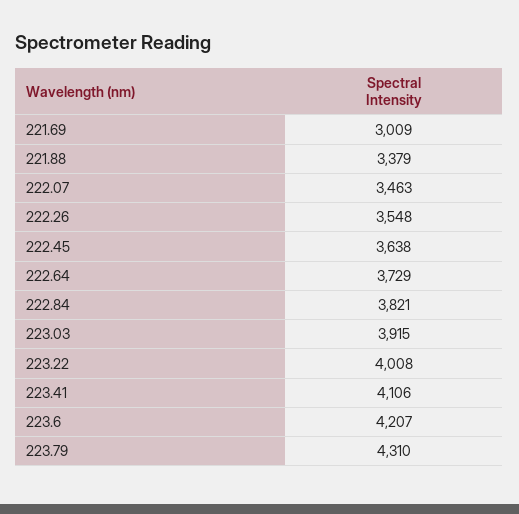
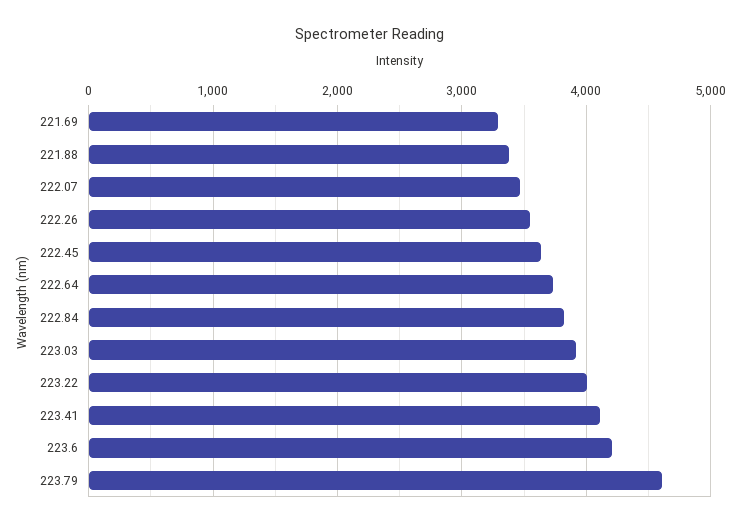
221.69: 3009 -> 3300
223.79: 4310 -> 4600

